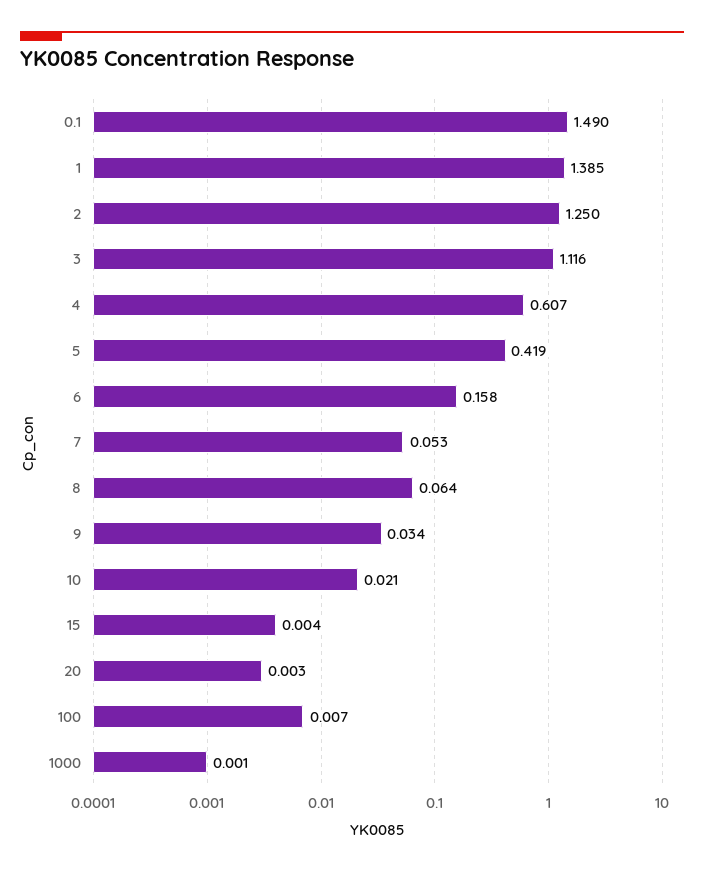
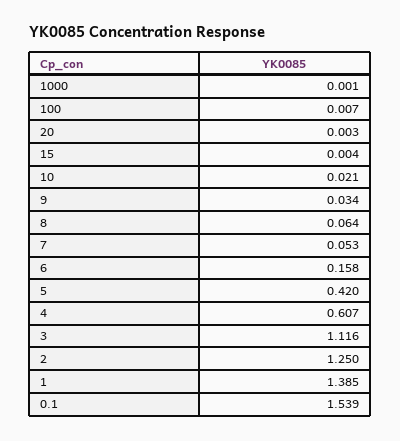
0.1: 1.49 -> 1.539
5: 0.419 -> 0.42

